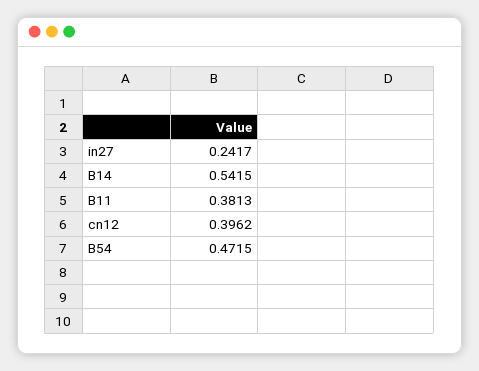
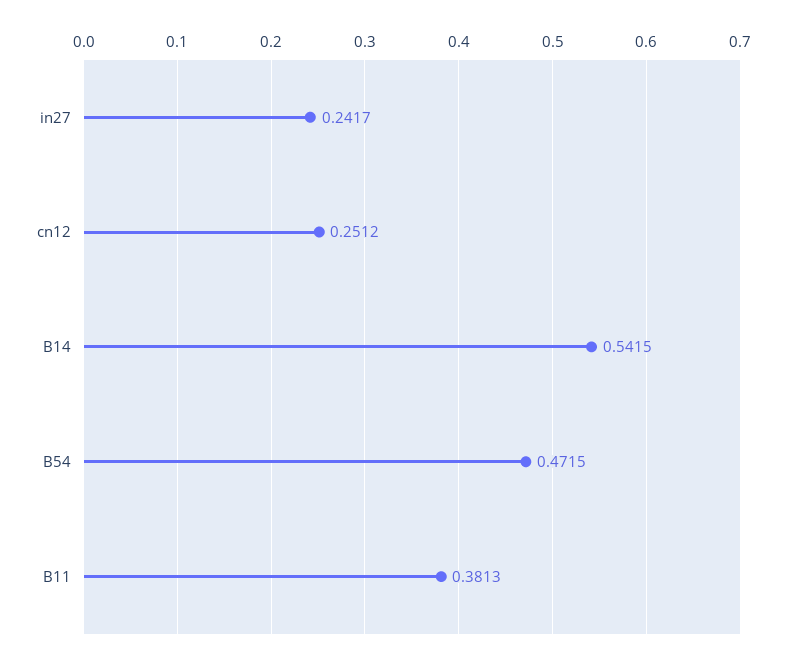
cn12: 0.3962 -> 0.2512

